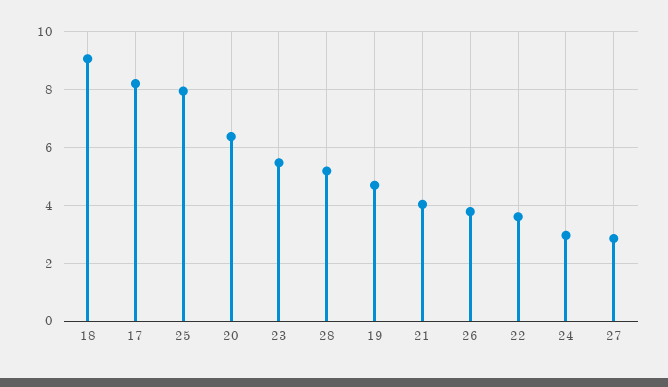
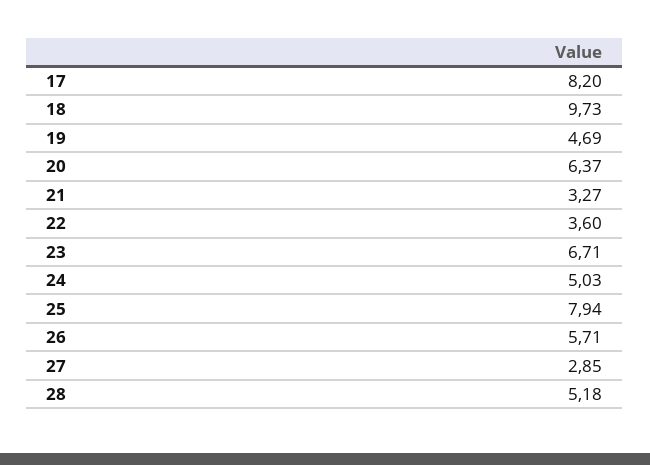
18: 9 -> 9.73
23: 5.5 -> 6.71
21: 4 -> 3.27
26: 3.75 -> 5.71
24: 3 -> 5.03

